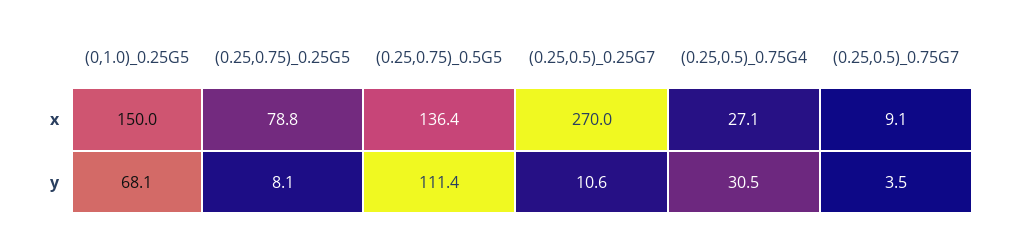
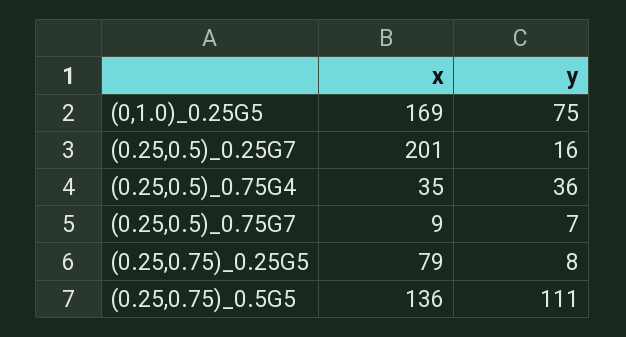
(0,1.0)_0.25G5, x: 150 -> 169
(0.25,0.5)_0.25G7, x: 270 -> 201
(0.25,0.5)_0.75G4, x: 27.1 -> 35
(0,1.0)_0.25G5, y: 68.1 -> 75
(0.25,0.5)_0.25G7, y: 10.6 -> 16
(0.25,0.5)_0.75G4, y: 30.5 -> 36
(0.25,0.5)_0.75G7, y: 3.5 -> 7

